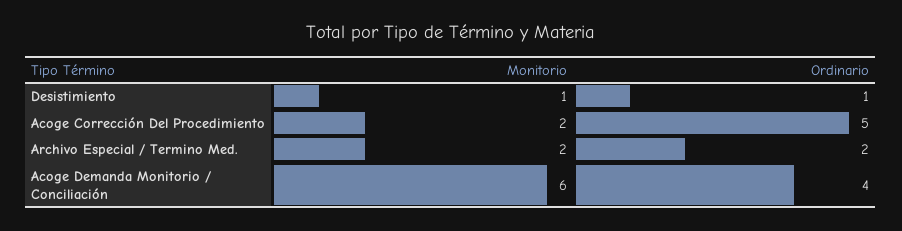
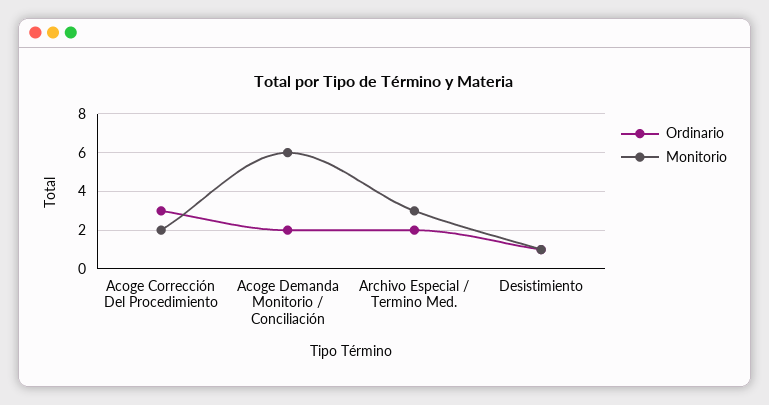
Ordinario, Acoge Corrección Del Procedimiento: 5 -> 3
Monitorio, Archivo Especial / Termino Med.: 2 -> 3
Ordinario, Acoge Demanda Monitorio / Conciliación: 4 -> 2

